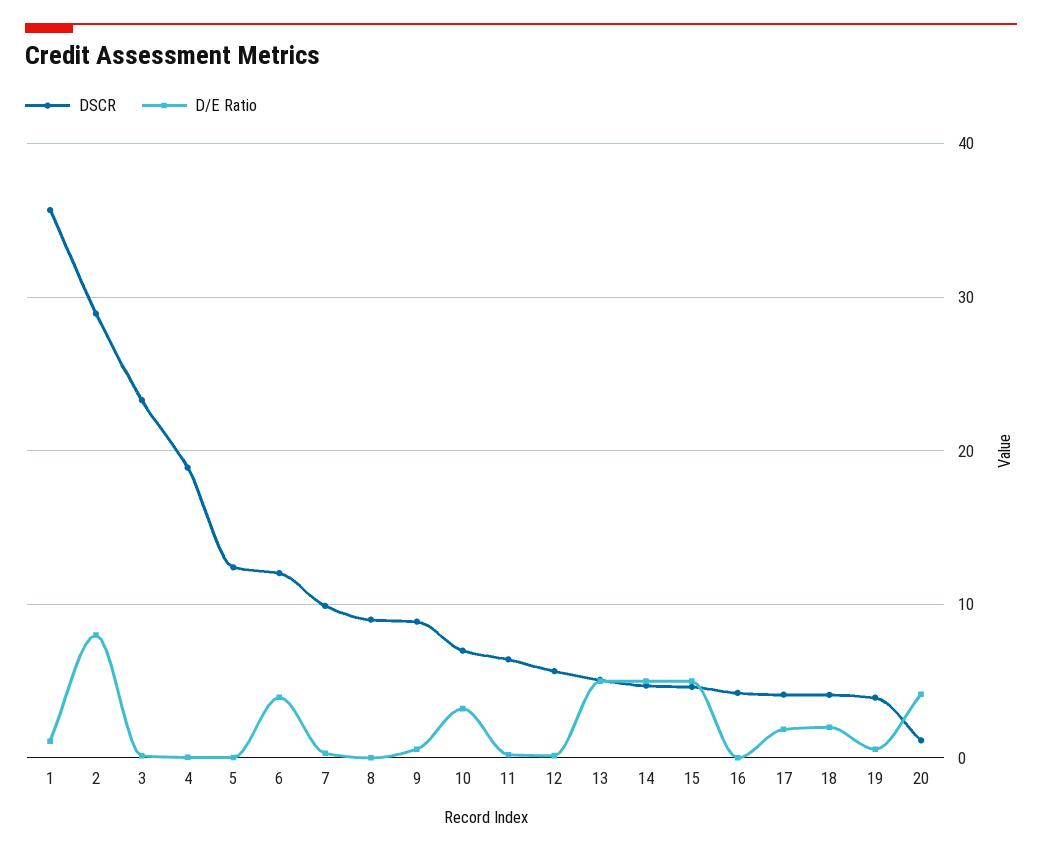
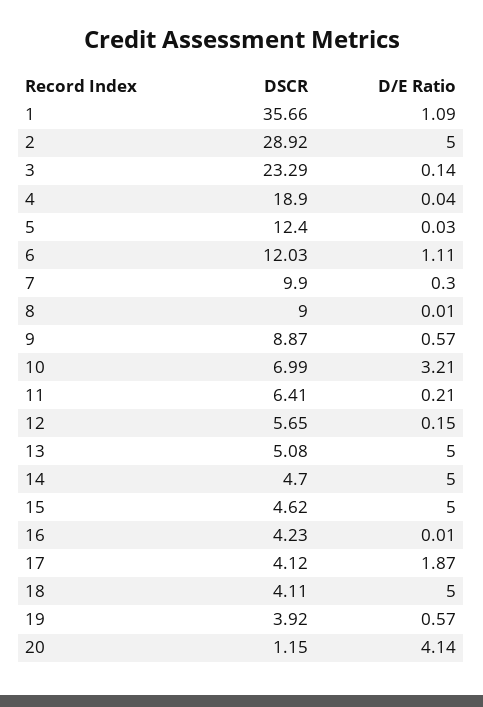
D/E Ratio, 2: 8 -> 5
D/E Ratio, 6: 4 -> 1.11
D/E Ratio, 18: 2 -> 5

